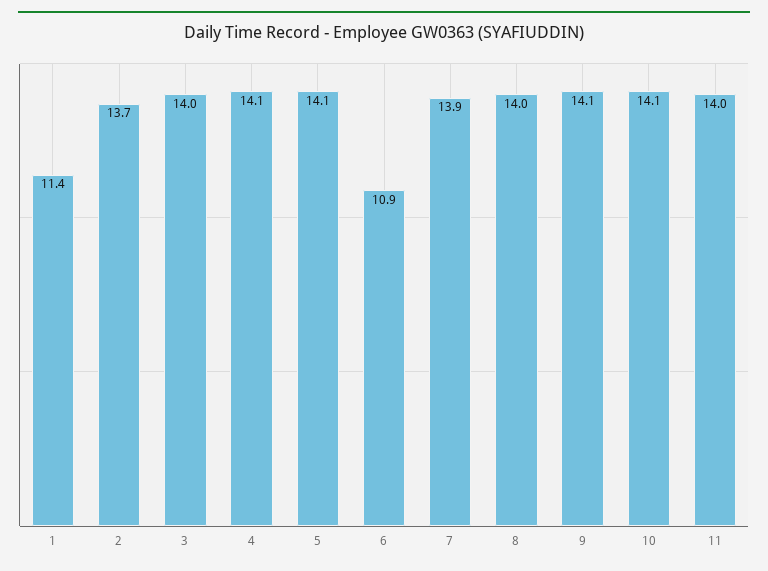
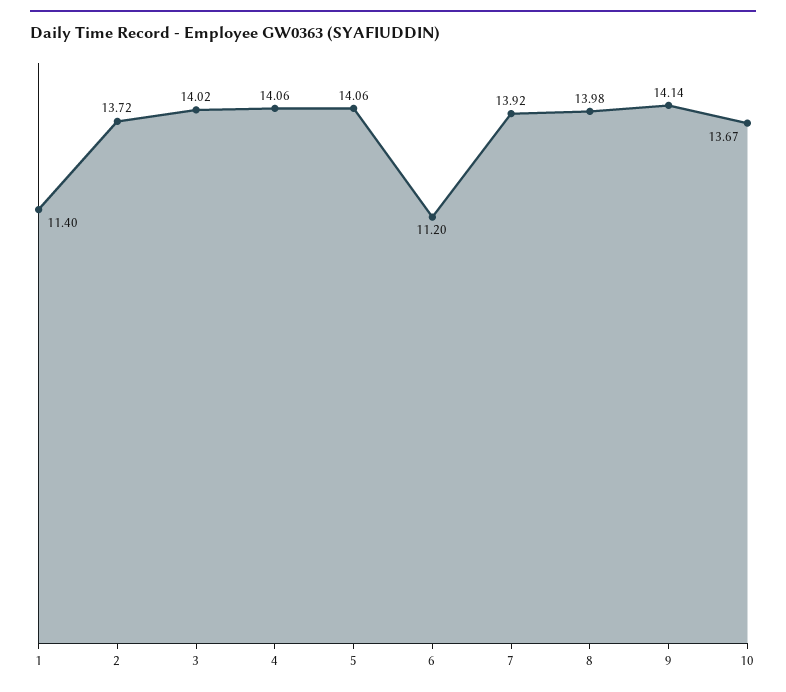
6: 10.9 -> 11.2
10: 14.1 -> 13.67
11: 14 -> none

